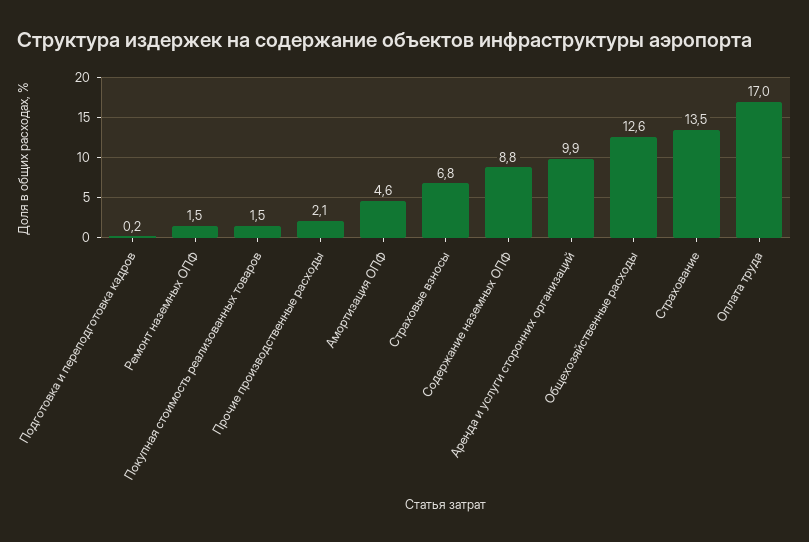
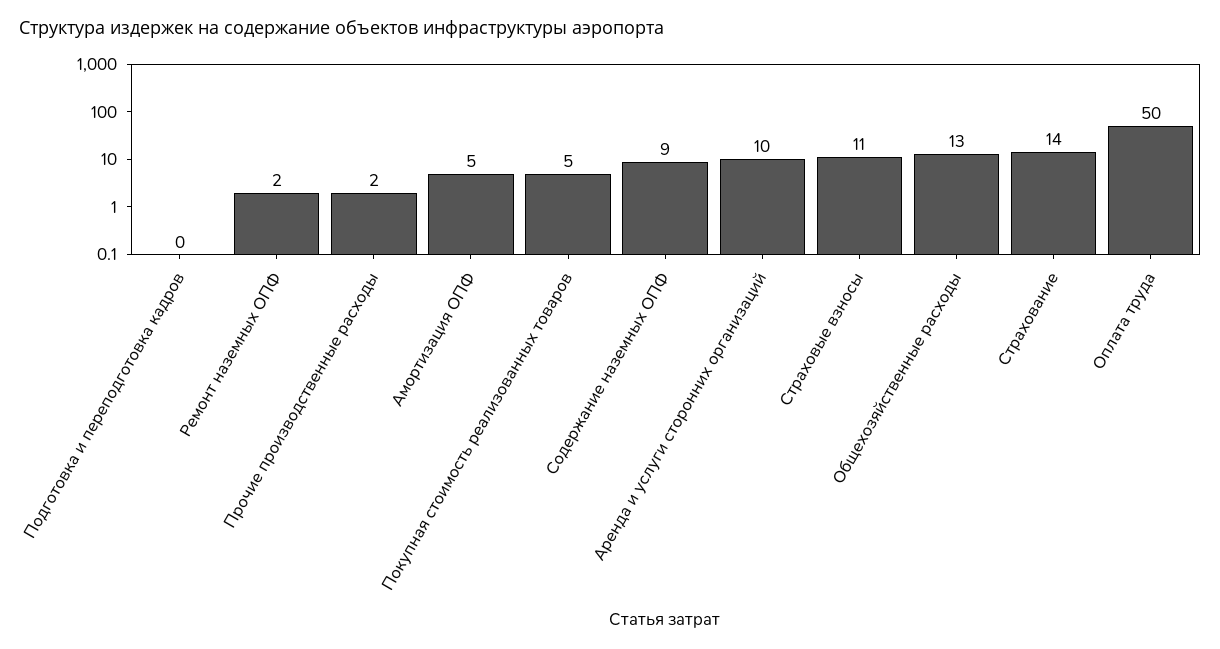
Покупная стоимость реализованных товаров: 1.5 -> 5
Страховые взносы: 6.8 -> 11
Оплата труда: 17 -> 50

